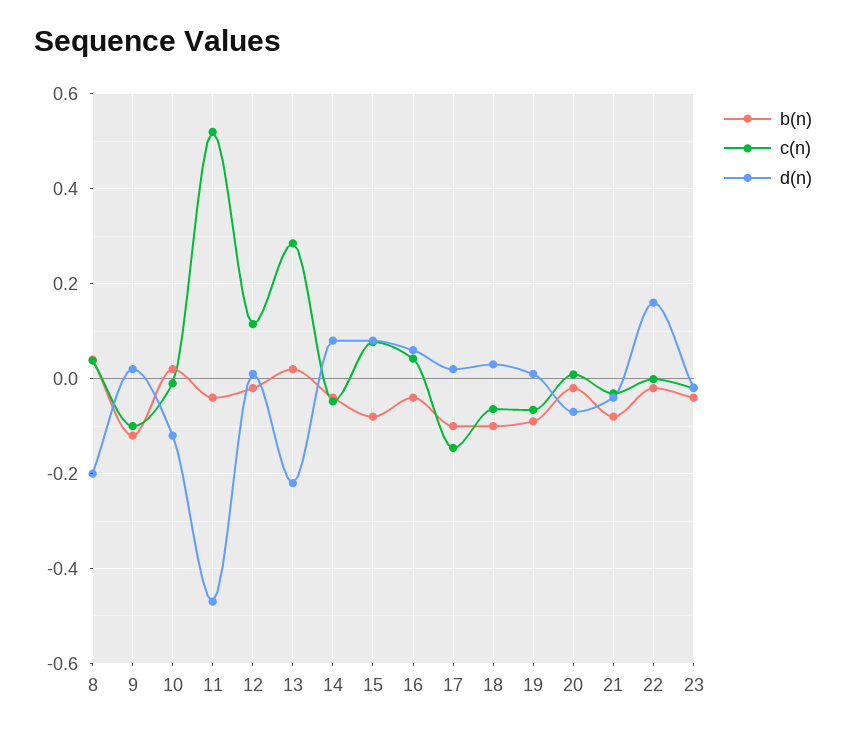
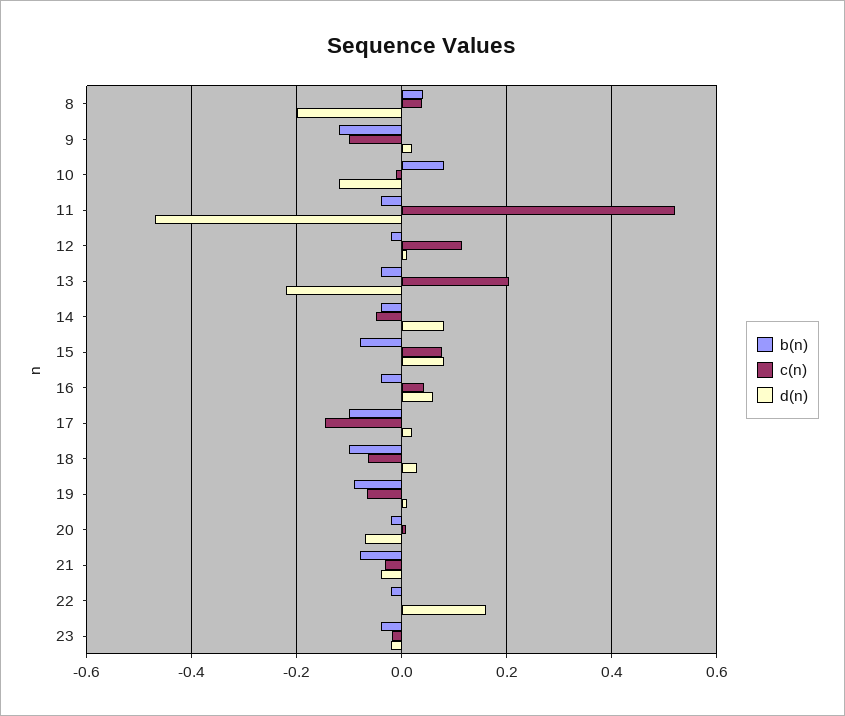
b(n), 10: 0.02 -> 0.08
b(n), 13: 0.02 -> -0.04
c(n), 13: 0.28 -> 0.2

